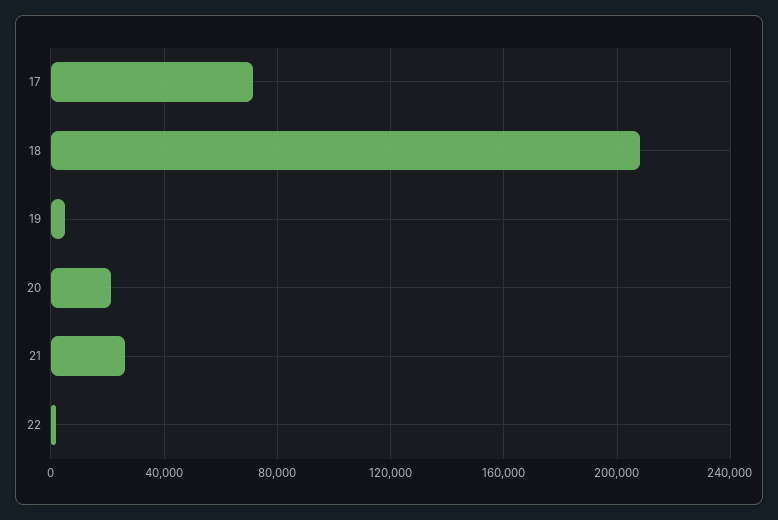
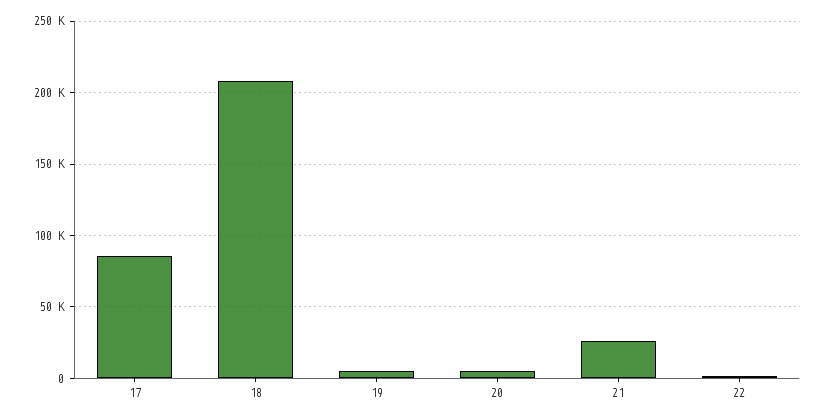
17: 70000 -> 85000
20: 20000 -> 5000

